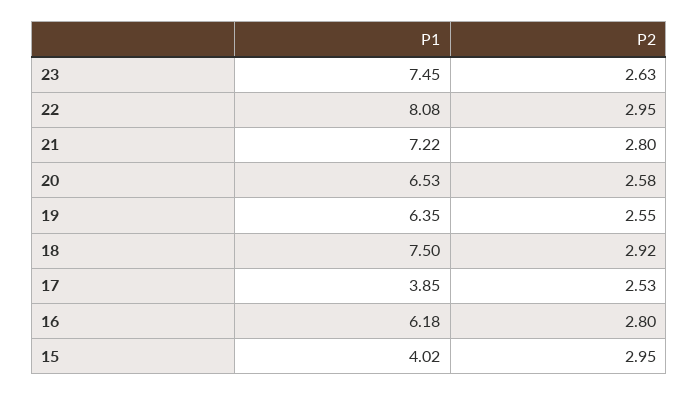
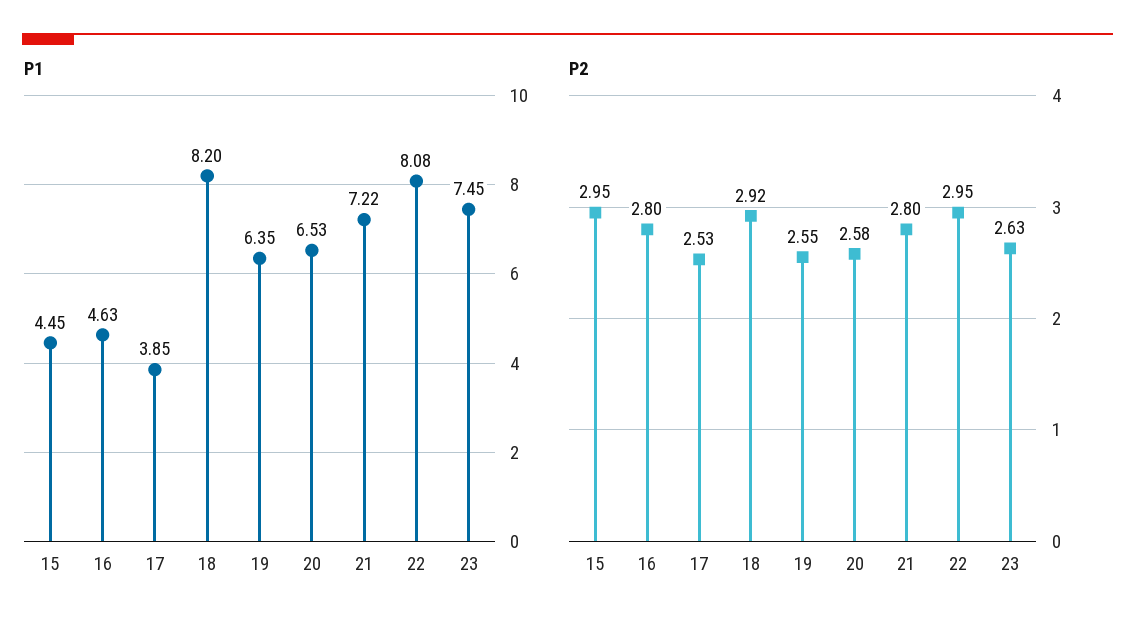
P1, 18: 7.5 -> 8.2
P1, 16: 6.18 -> 4.63
P1, 15: 4.02 -> 4.45

